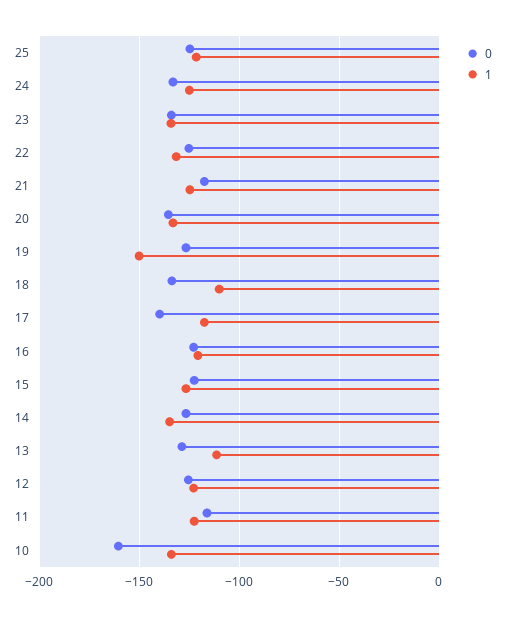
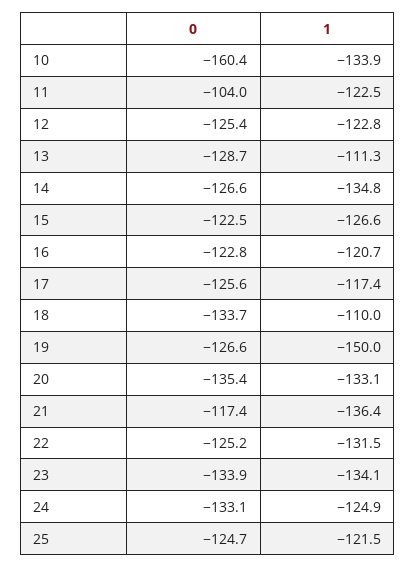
1, 21: -125 -> -136.4
0, 17: -140 -> -125.6
0, 11: -115 -> -104

